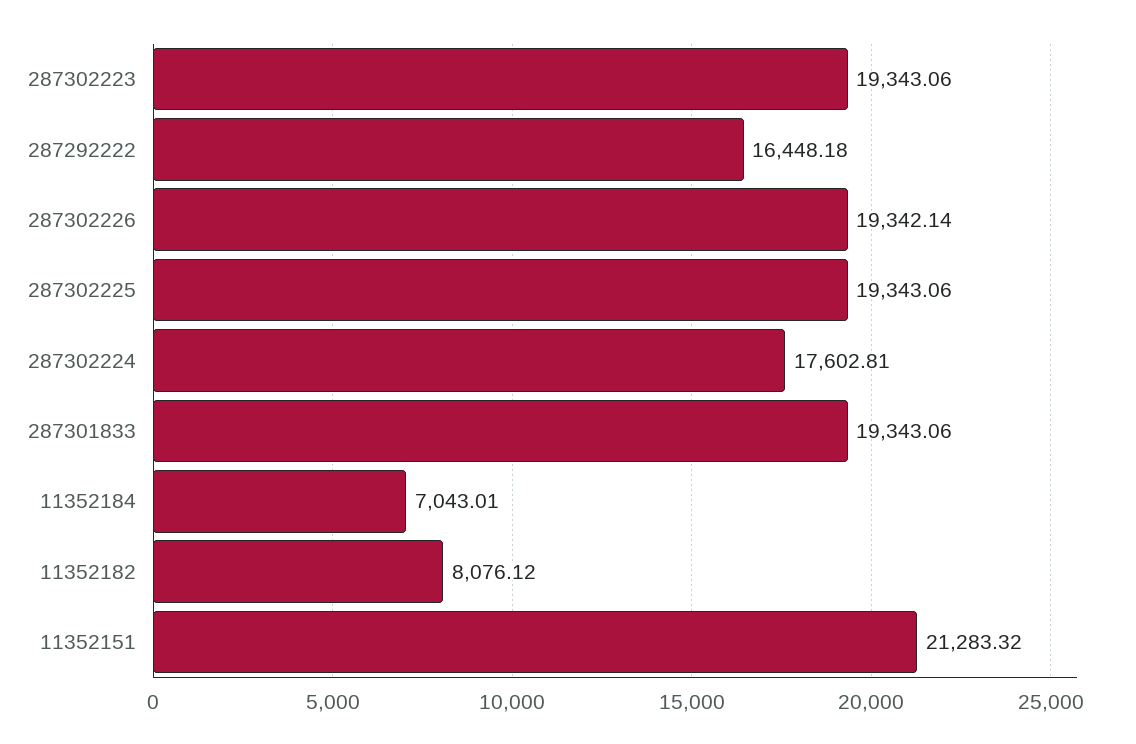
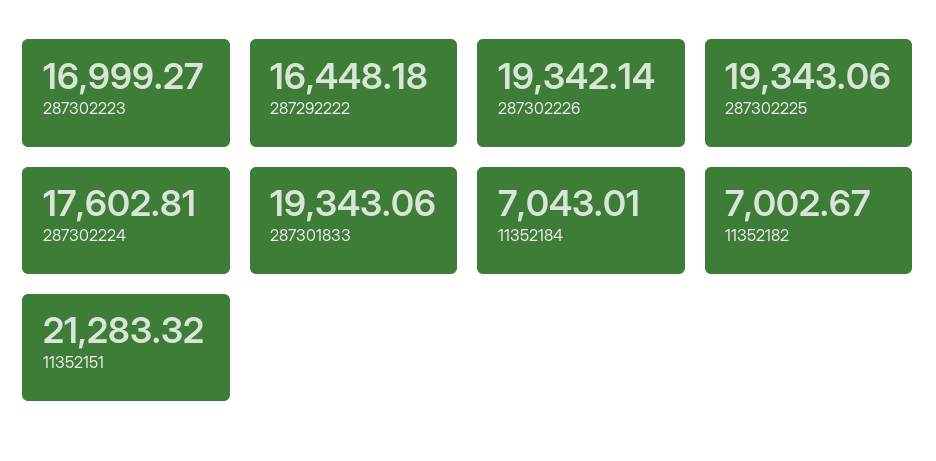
287302223: 19343.06 -> 16999.27
11352182: 8076.12 -> 7002.67

